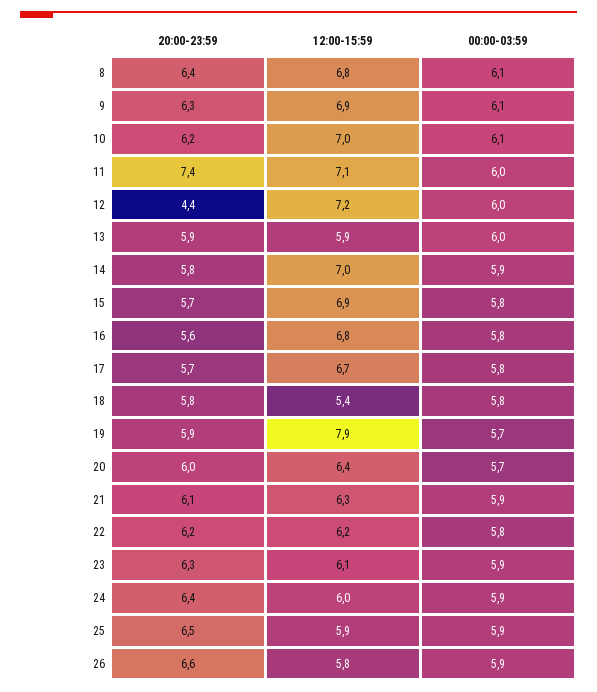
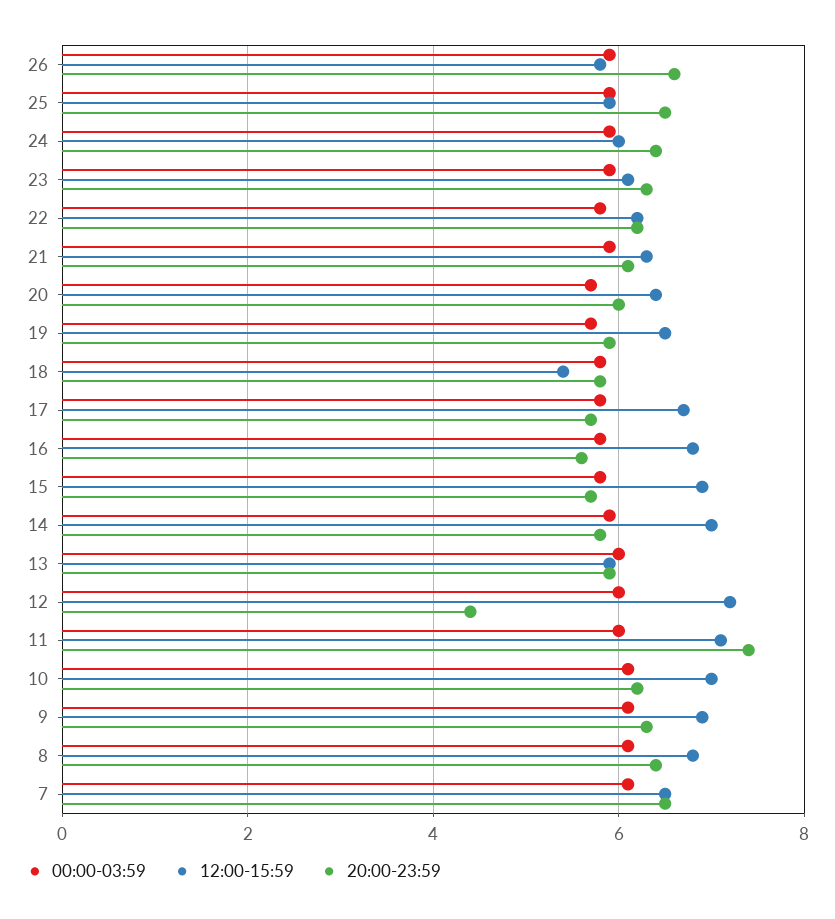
12:00-15:59, 19: 7.9 -> 6.5
00:00-03:59, 7: none -> 6
12:00-15:59, 7: none -> 6.5
20:00-23:59, 7: none -> 6.5

